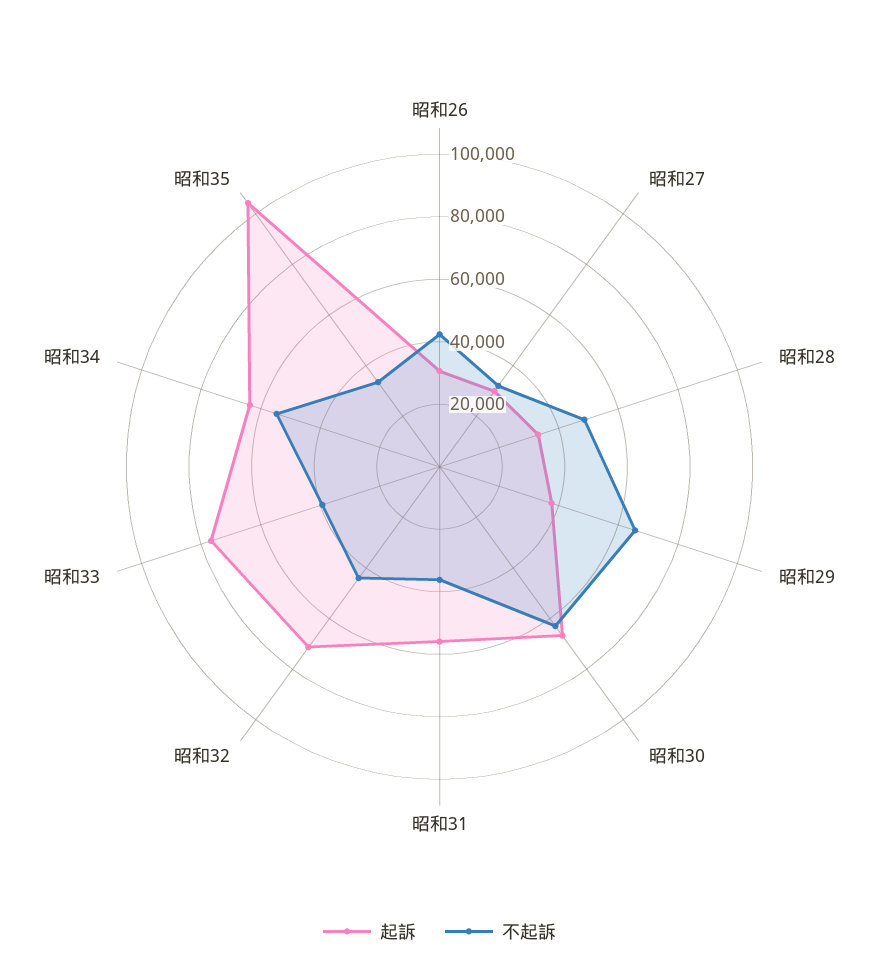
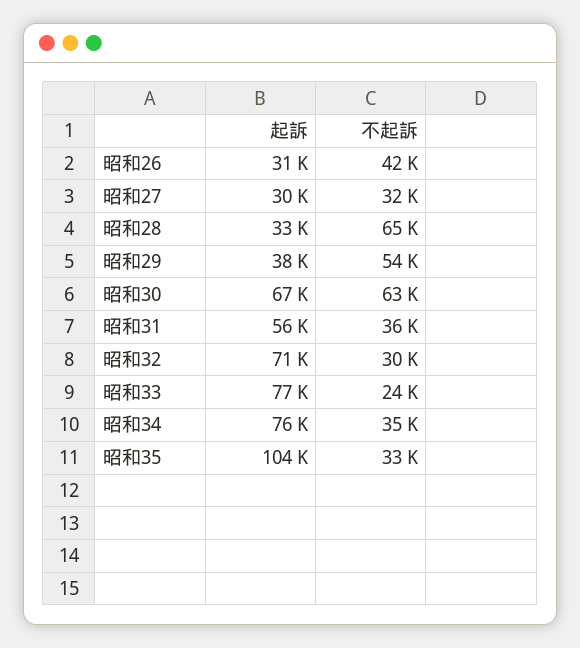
不起訴, 昭和28: 50000 -> 65000
不起訴, 昭和29: 65000 -> 54000
不起訴, 昭和32: 45000 -> 30000
不起訴, 昭和33: 40000 -> 24000
起訴, 昭和34: 65000 -> 76000
不起訴, 昭和34: 55000 -> 35000

